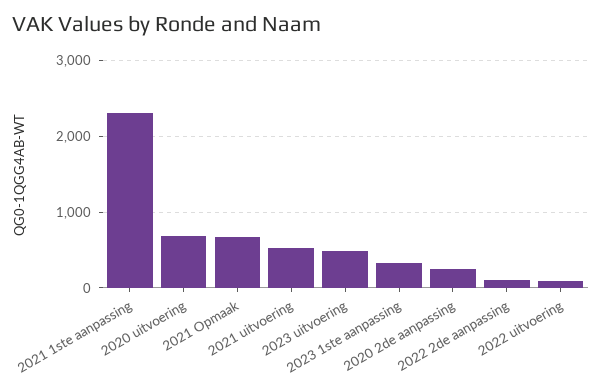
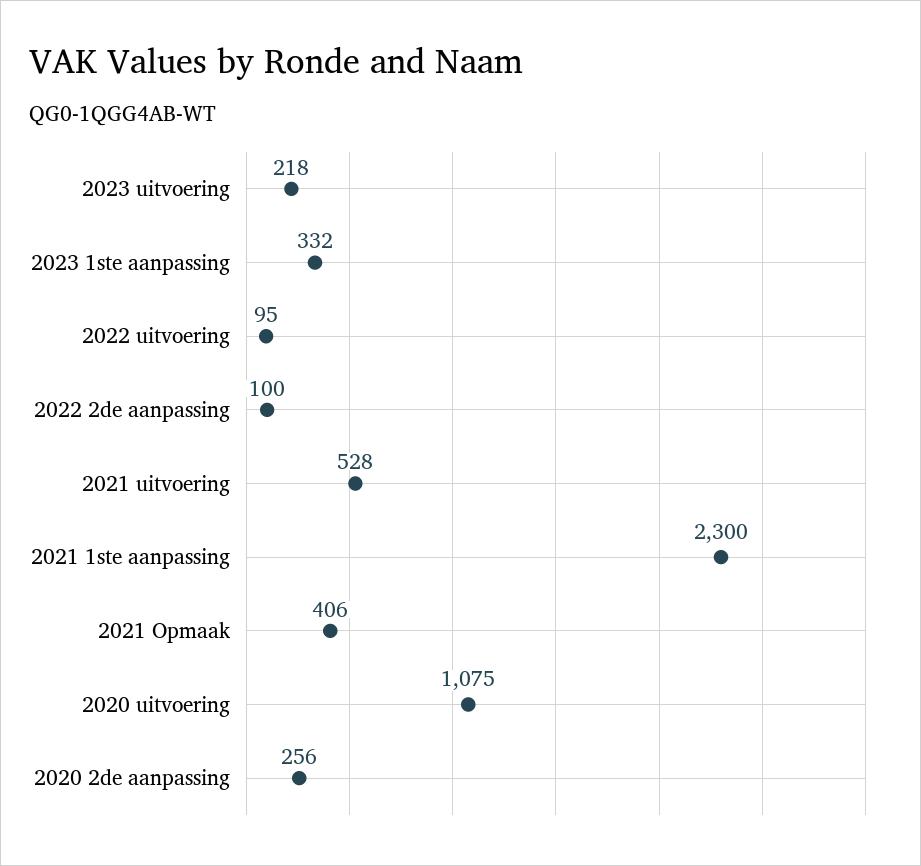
2020 uitvoering: 700 -> 1075
2021 Opmaak: 700 -> 406
2023 uitvoering: 500 -> 218

